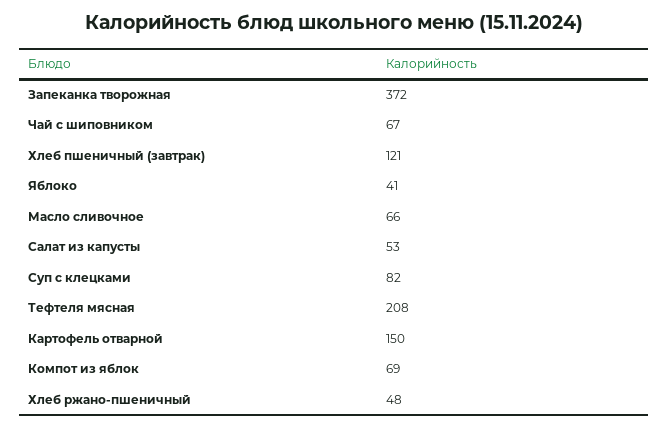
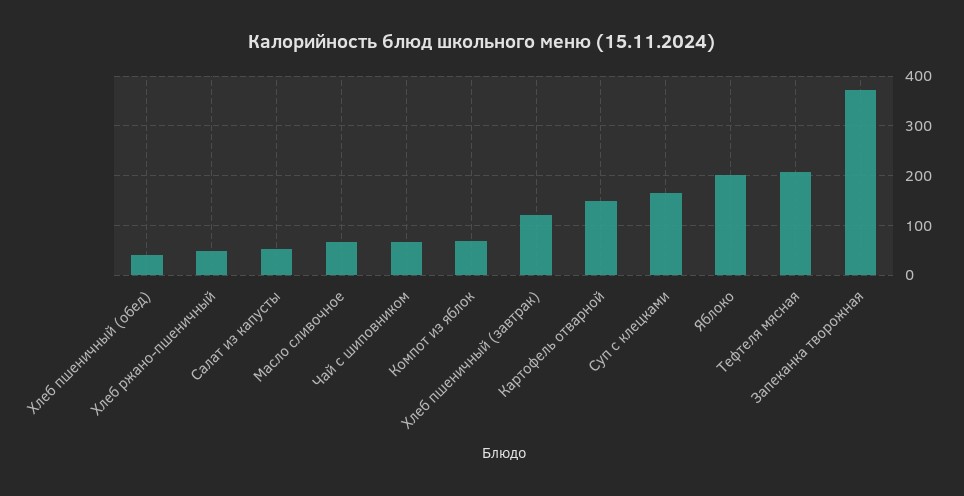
Яблоко: 41 -> 200
Суп с клецками: 82 -> 160
Хлеб пшеничный (обед): none -> 40

